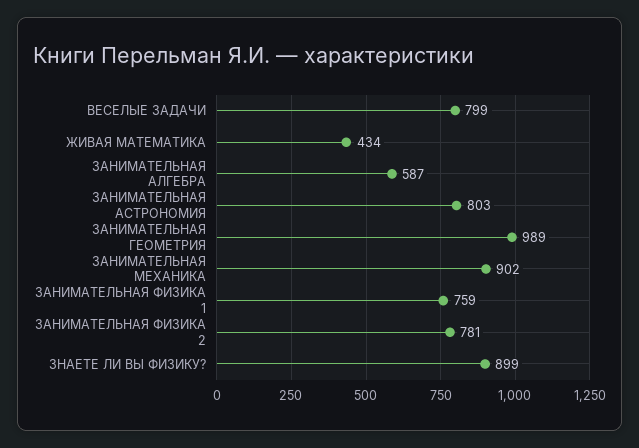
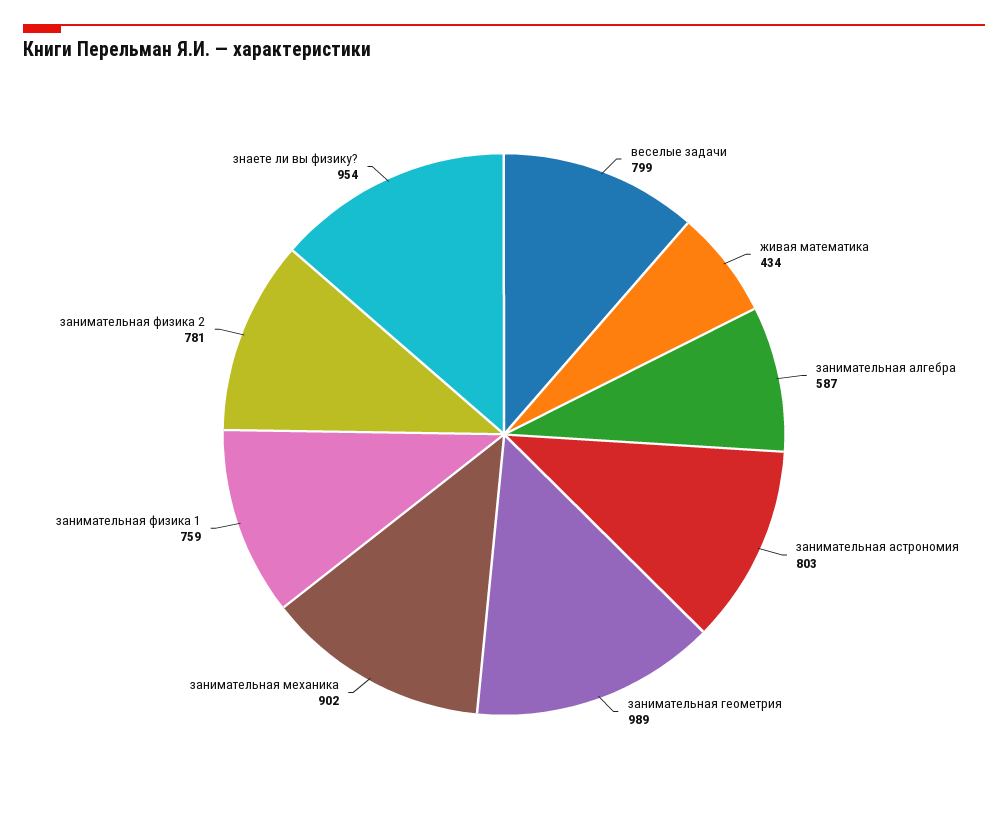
ЗНАЕТЕ ЛИ ВЫ ФИЗИКУ?: 899 -> 954

